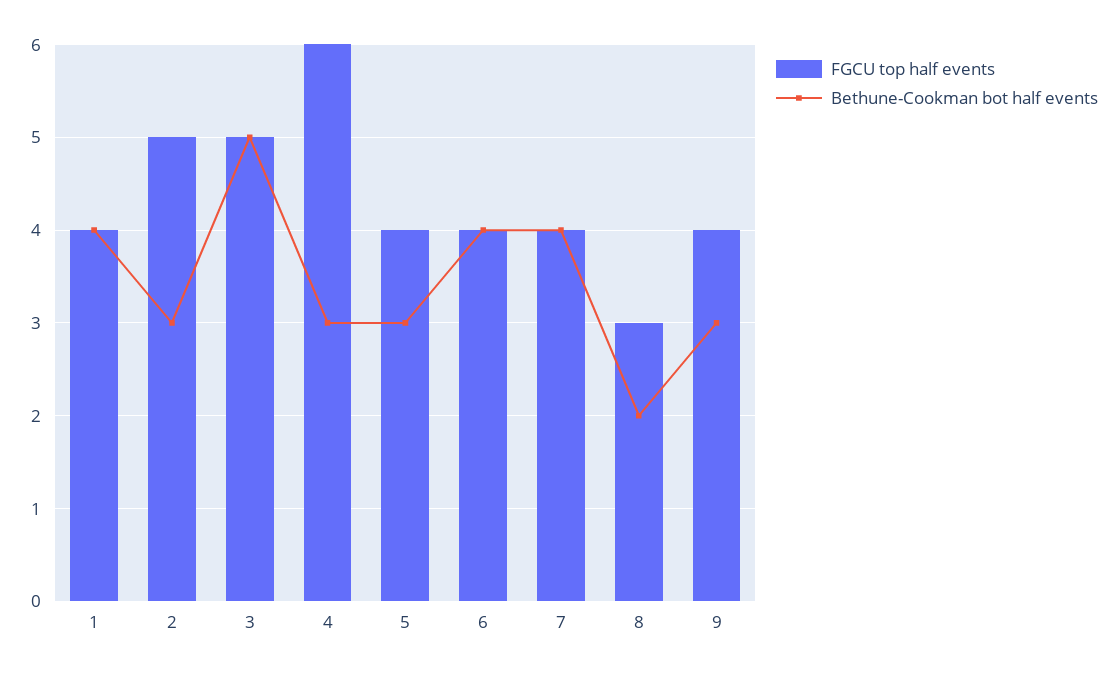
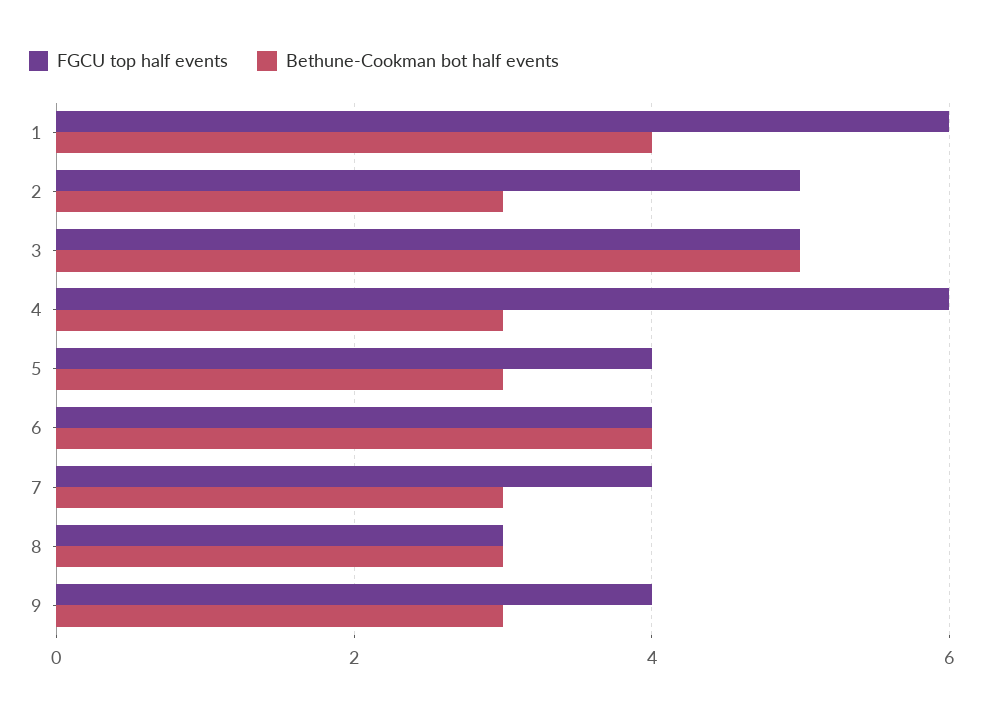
FGCU top half events, 1: 4 -> 6
Bethune-Cookman bot half events, 7: 4 -> 3
Bethune-Cookman bot half events, 8: 2 -> 3

